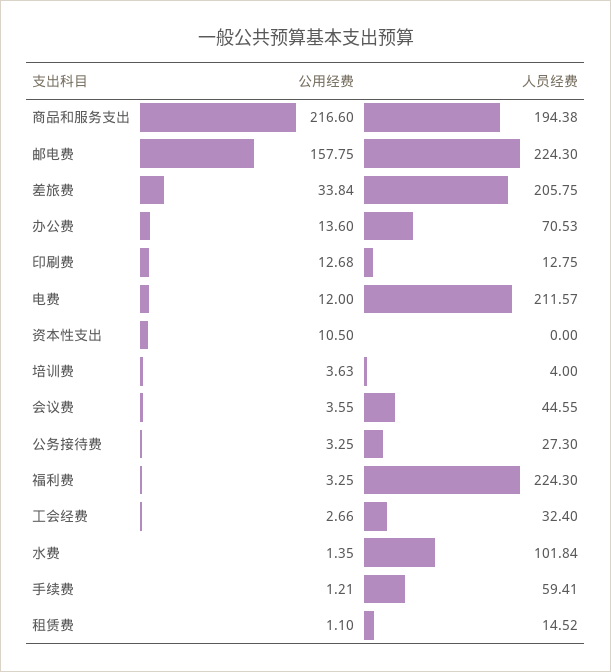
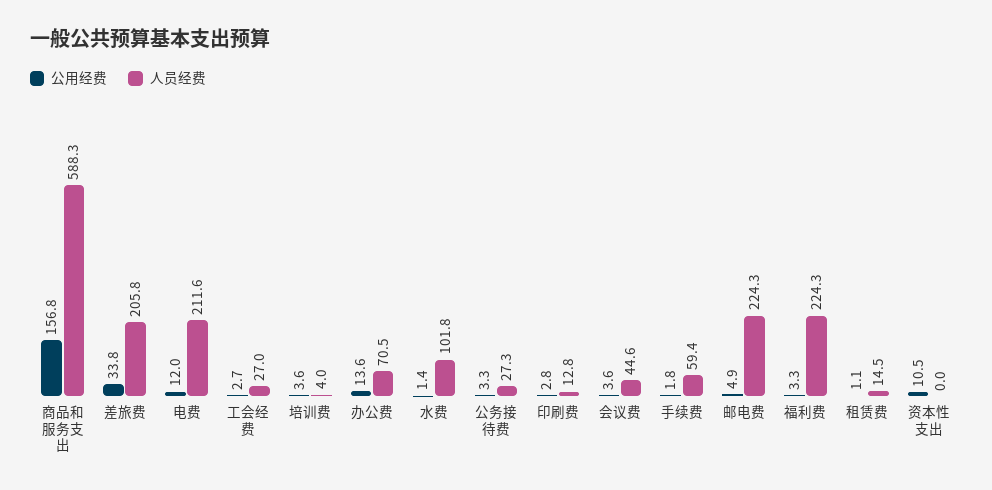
公用经费, 商品和服务支出: 216.6 -> 156.8
人员经费, 商品和服务支出: 194.38 -> 588.3
公用经费, 邮电费: 157.75 -> 4.9
公用经费, 印刷费: 12.68 -> 2.8
人员经费, 工会经费: 32.4 -> 27
公用经费, 手续费: 1.21 -> 1.8

